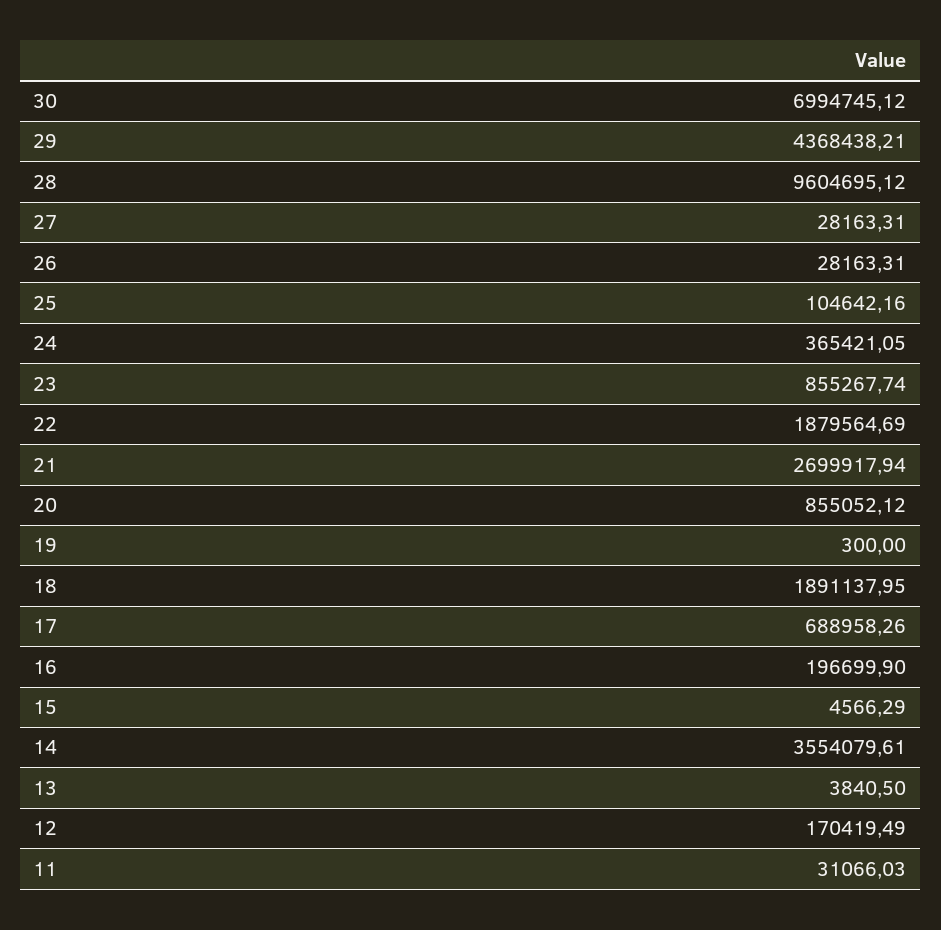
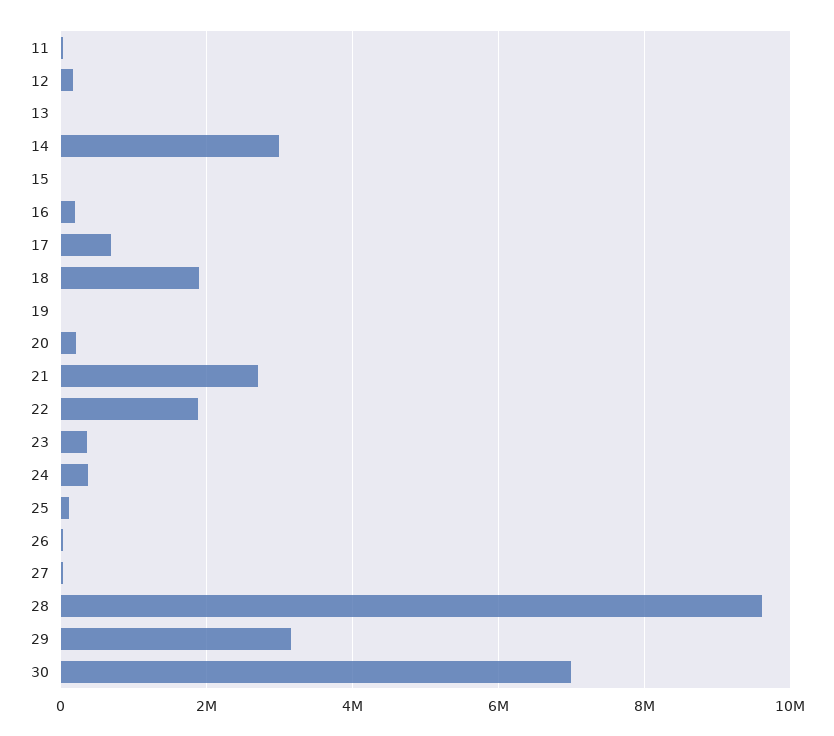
29: 4368438.21 -> 3200000
23: 855267.74 -> 400000
20: 855052.12 -> 200000
14: 3554079.61 -> 3000000

